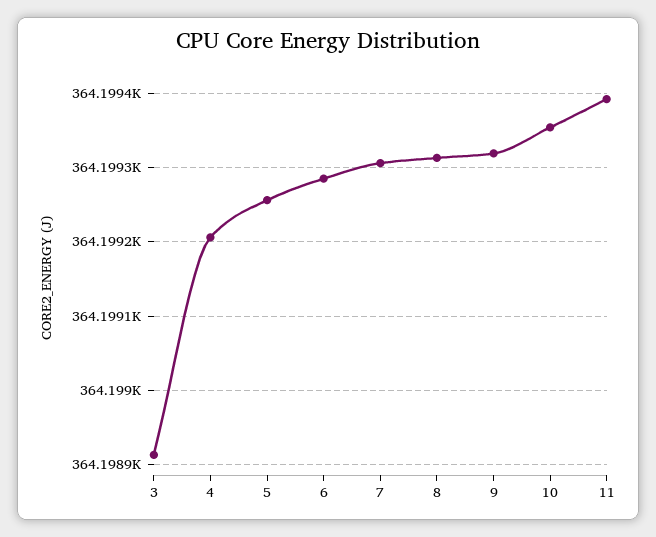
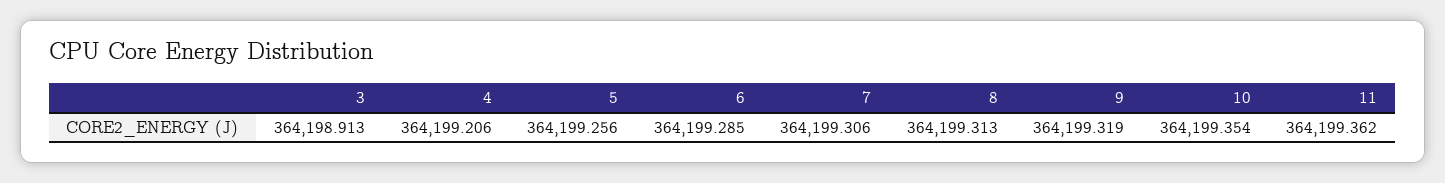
11: 364199.39 -> 364199.362

